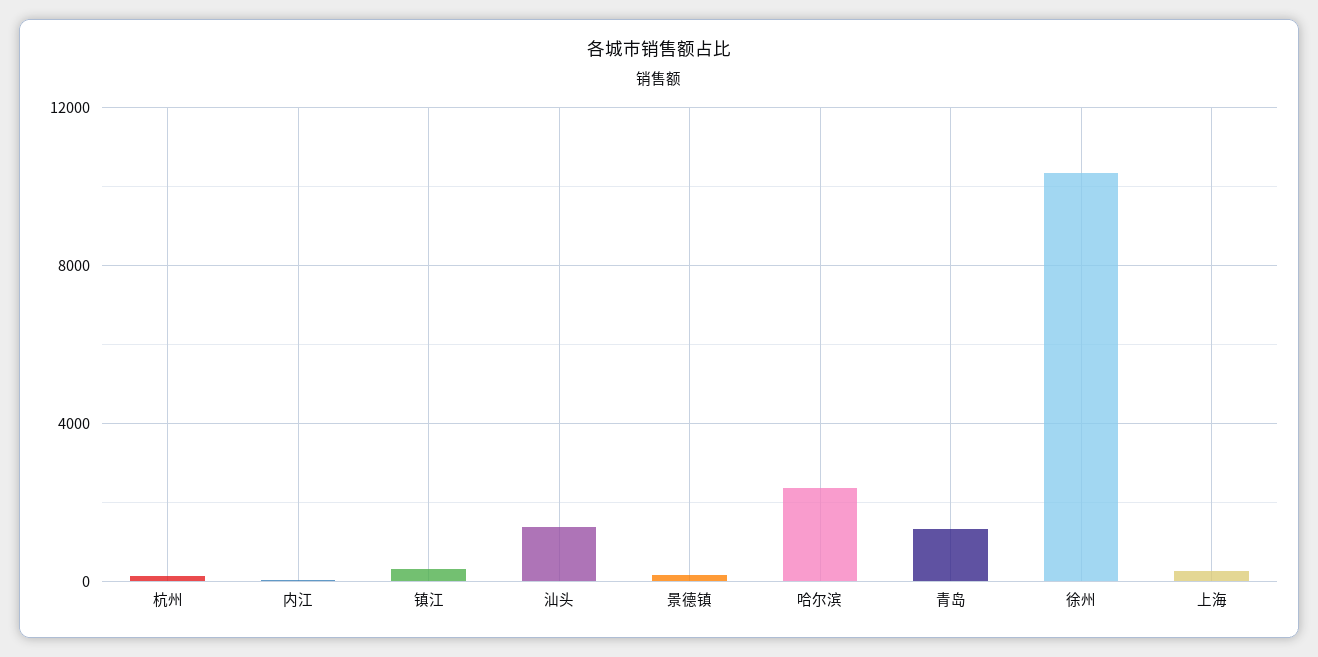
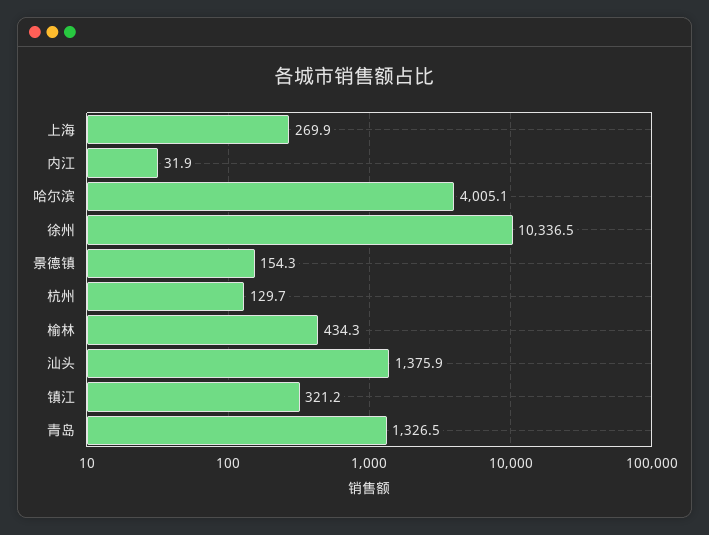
哈尔滨: 2500 -> 4005.1
榆林: none -> 434.3

